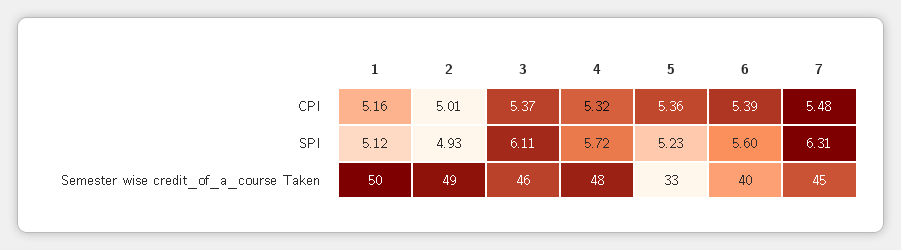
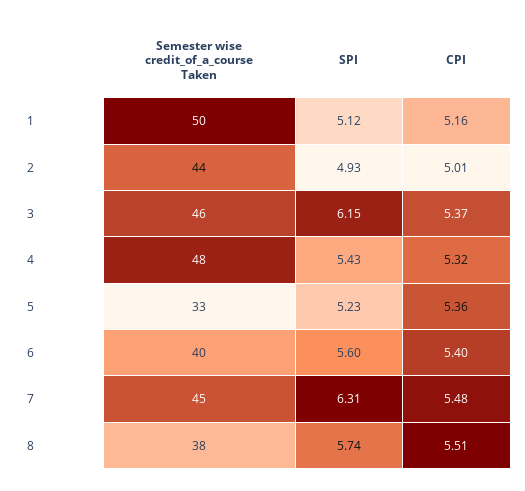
6, CPI: 5.39 -> 5.4
3, SPI: 6.11 -> 6.15
4, SPI: 5.72 -> 5.43
2, Semester wise credit_of_a_course Taken: 49 -> 44
8, Semester wise credit_of_a_course Taken: none -> 38
8, SPI: none -> 5.74
8, CPI: none -> 5.51

